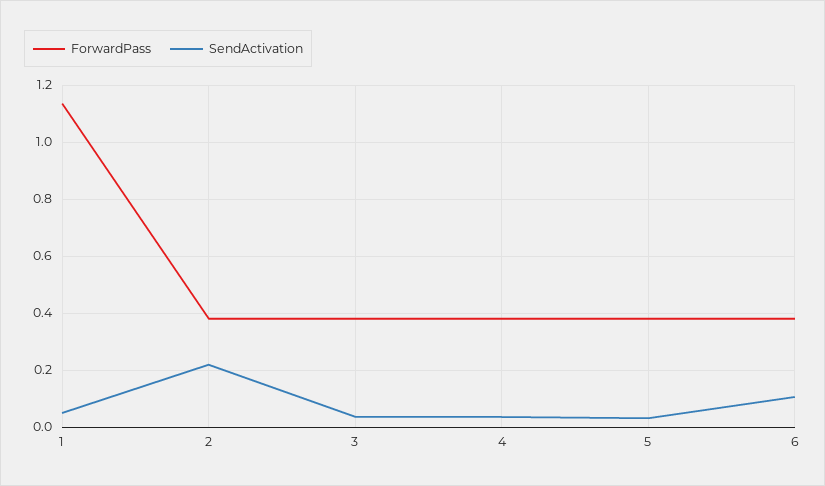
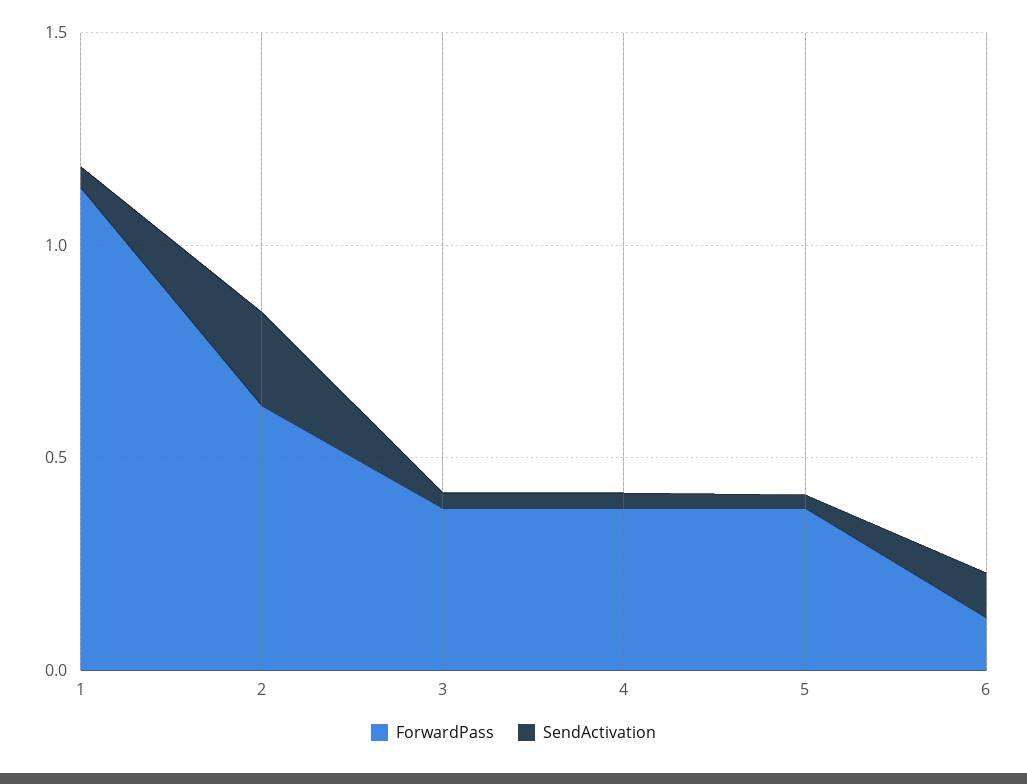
ForwardPass, 2: 0.375 -> 0.6
ForwardPass, 6: 0.375 -> 0.1

